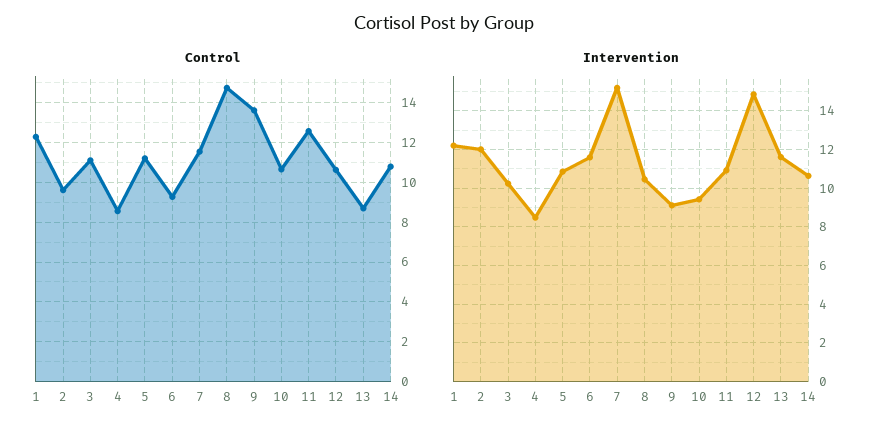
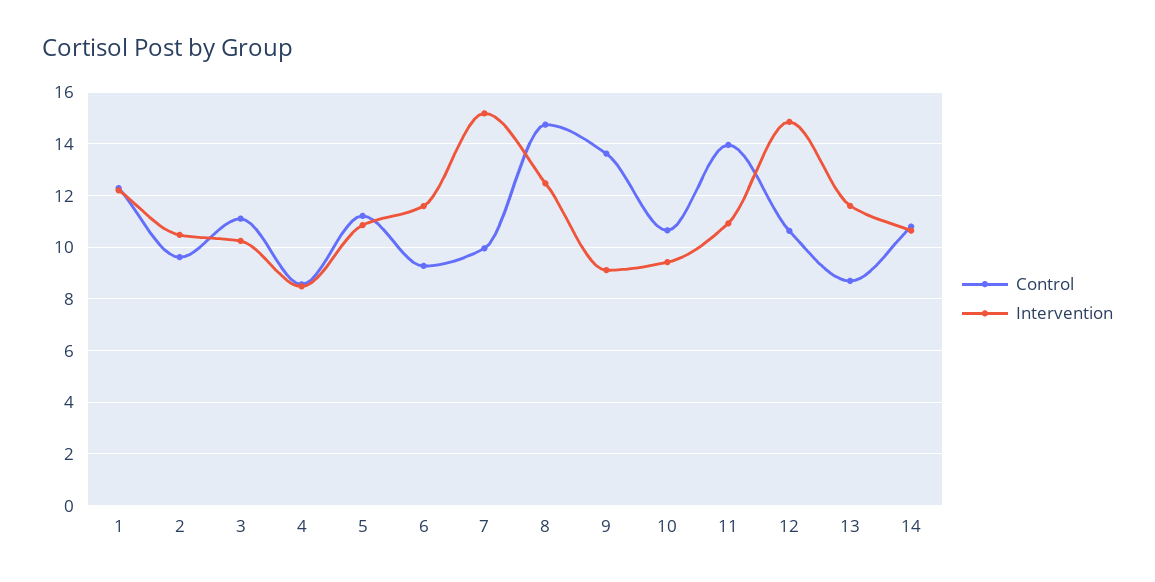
Control, 7: 11.5 -> 10
Control, 11: 12.5 -> 14
Intervention, 2: 12 -> 10.5
Intervention, 8: 10.5 -> 12.5

